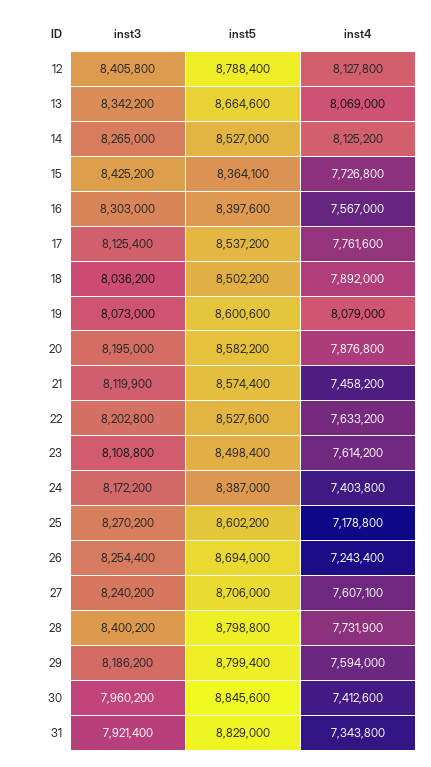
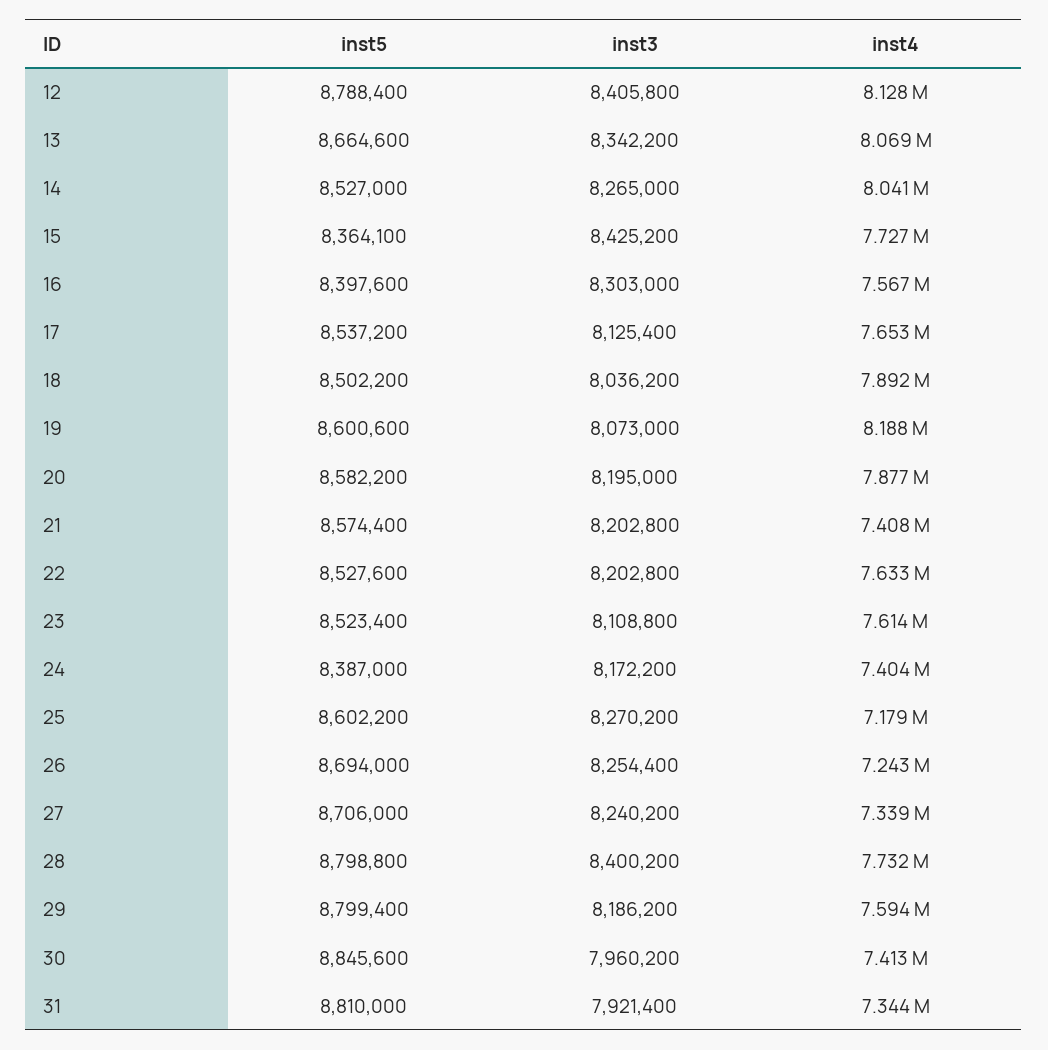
inst4, 14: 8125200 -> 8041000
inst4, 17: 7761600 -> 7653000
inst4, 19: 8079000 -> 8188000
inst3, 21: 8119900 -> 8202800
inst4, 21: 7458200 -> 7408000
inst5, 23: 8498400 -> 8523400
inst4, 27: 7607100 -> 7339000
inst5, 31: 8829000 -> 8810000

